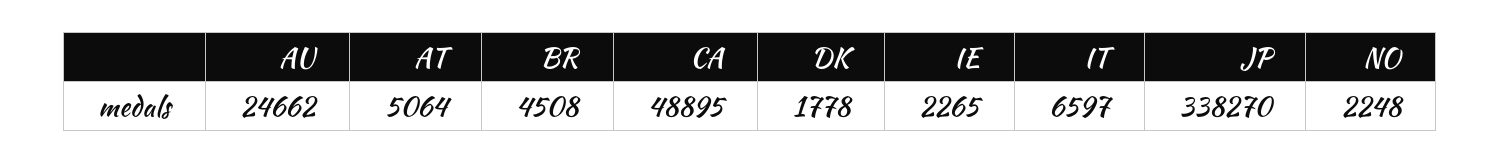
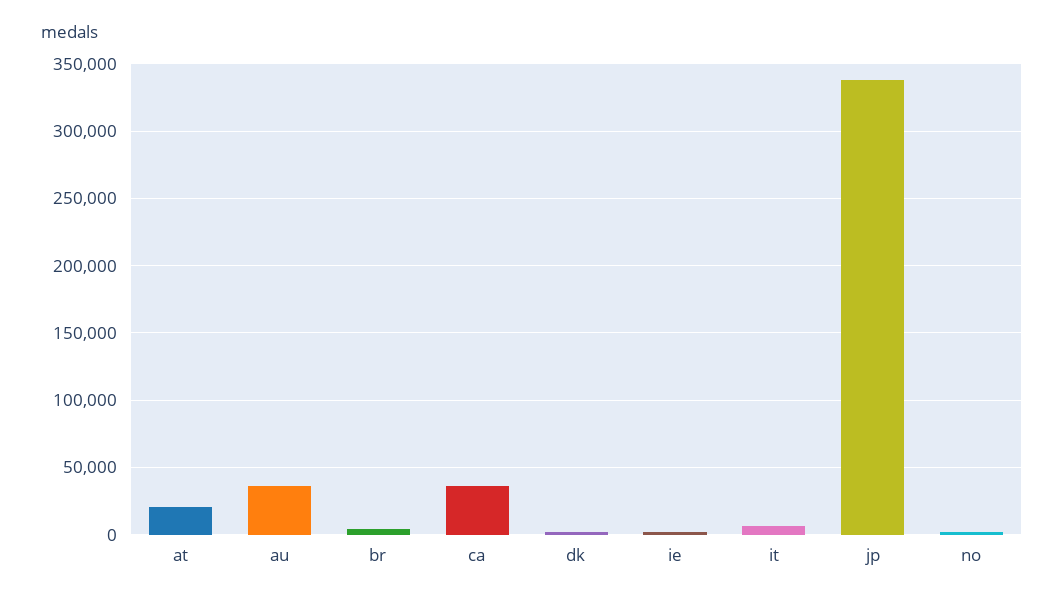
AU: 24662 -> 35000
AT: 5064 -> 20000
CA: 48895 -> 35000

